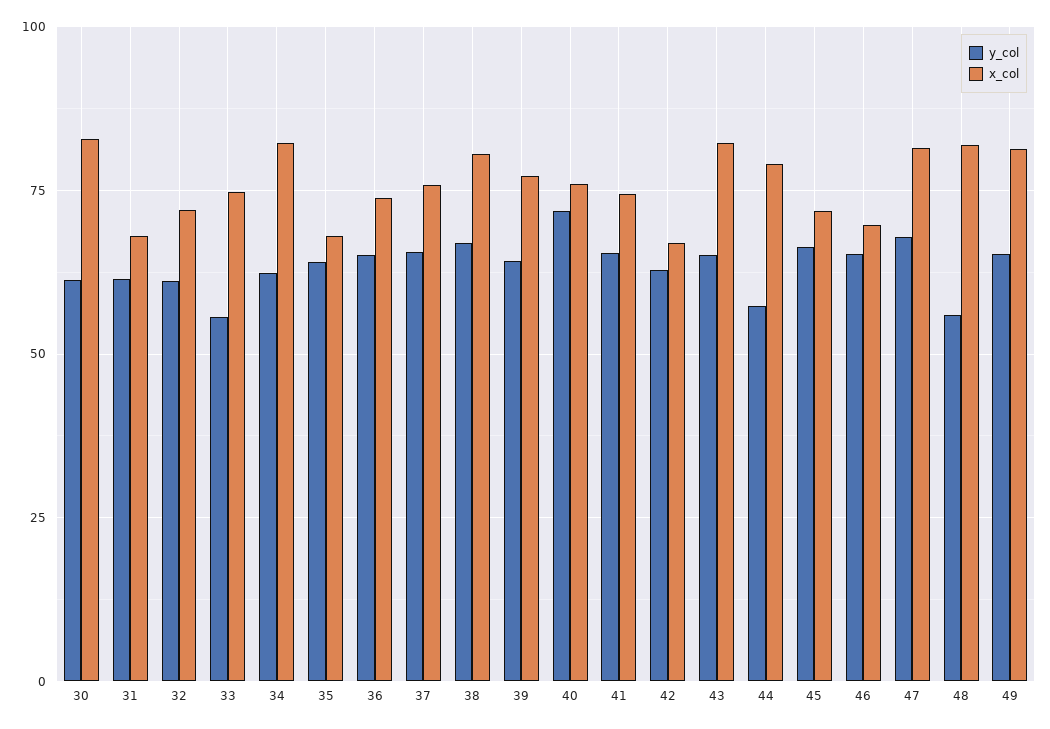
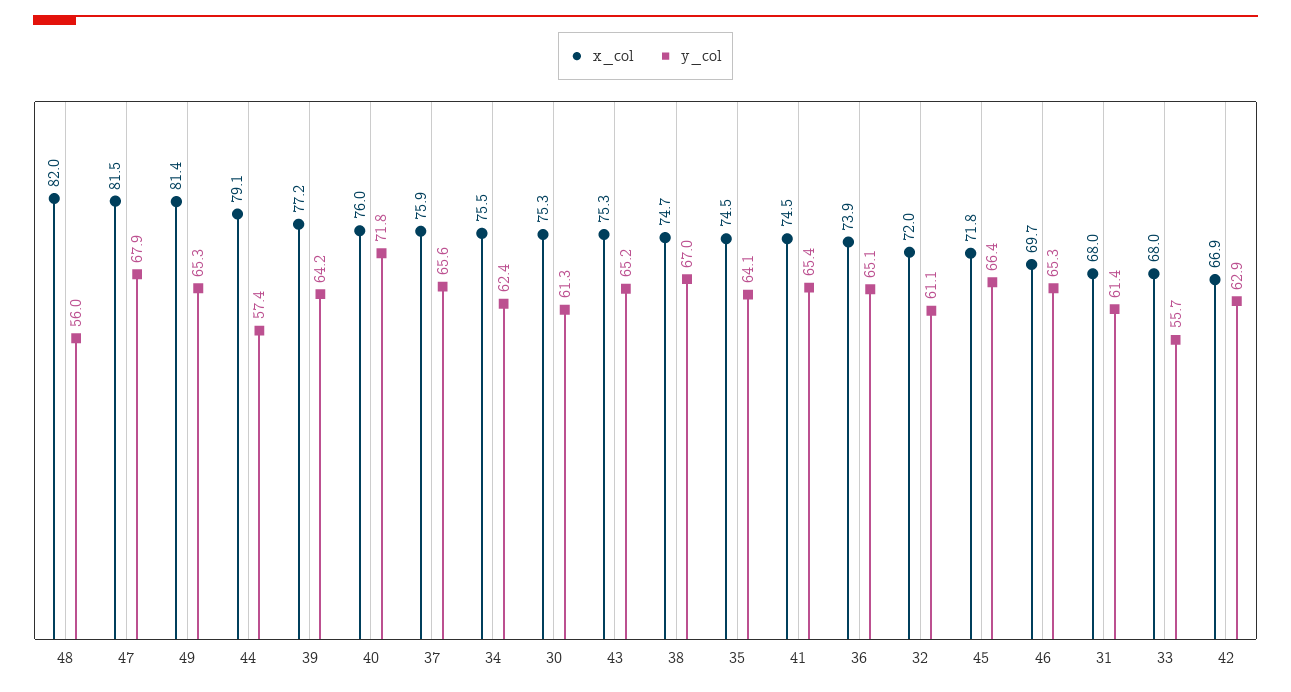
x_col, 30: 82.5 -> 75.3
x_col, 33: 75 -> 68
x_col, 34: 82.5 -> 75.5
x_col, 35: 67.5 -> 74.5
x_col, 38: 80 -> 74.7
x_col, 43: 82.5 -> 75.3

